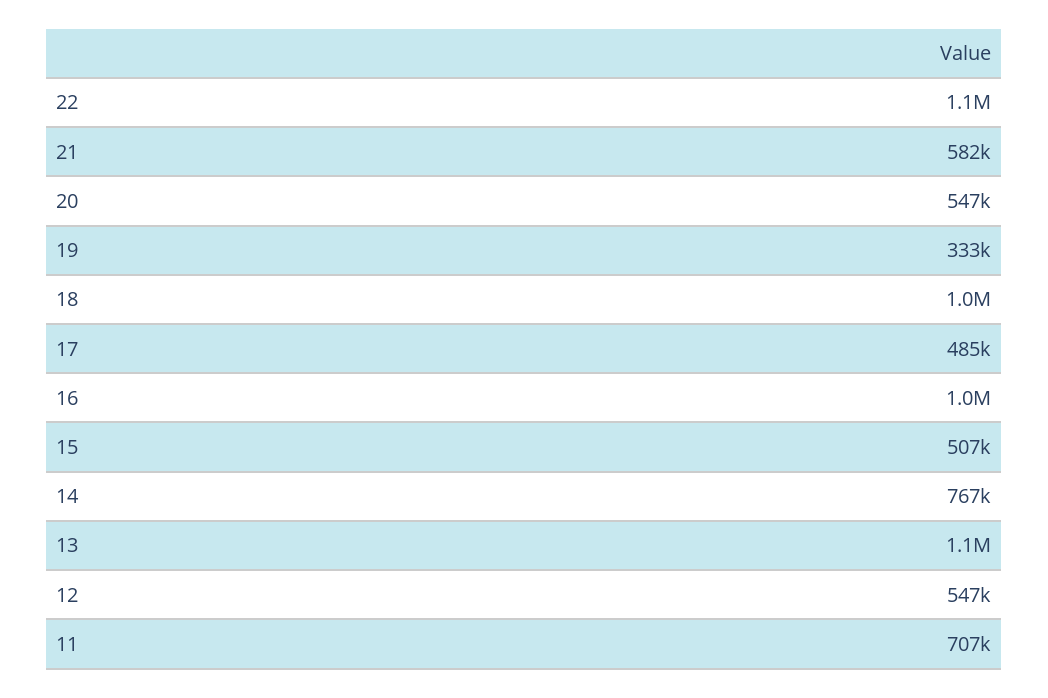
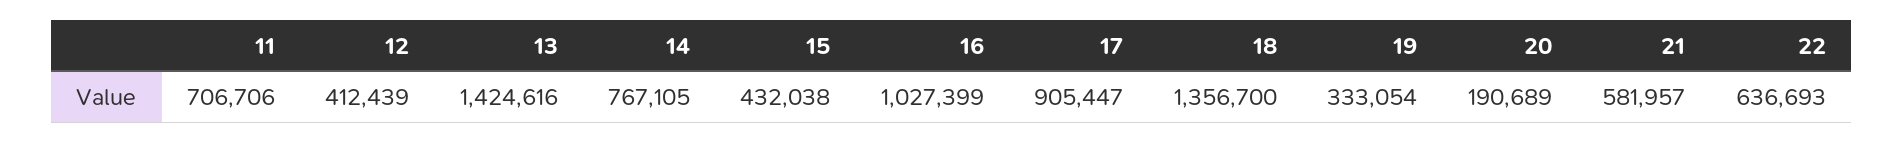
22: 1100000 -> 636693
20: 547000 -> 190689
18: 1000000 -> 1356700
17: 485000 -> 905447
15: 507000 -> 432038
13: 1100000 -> 1424616
12: 547000 -> 412439

